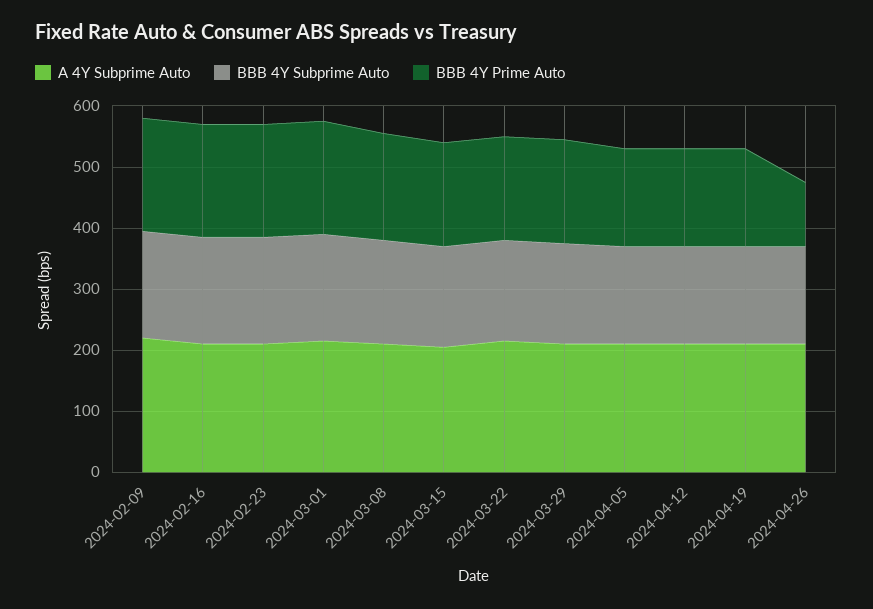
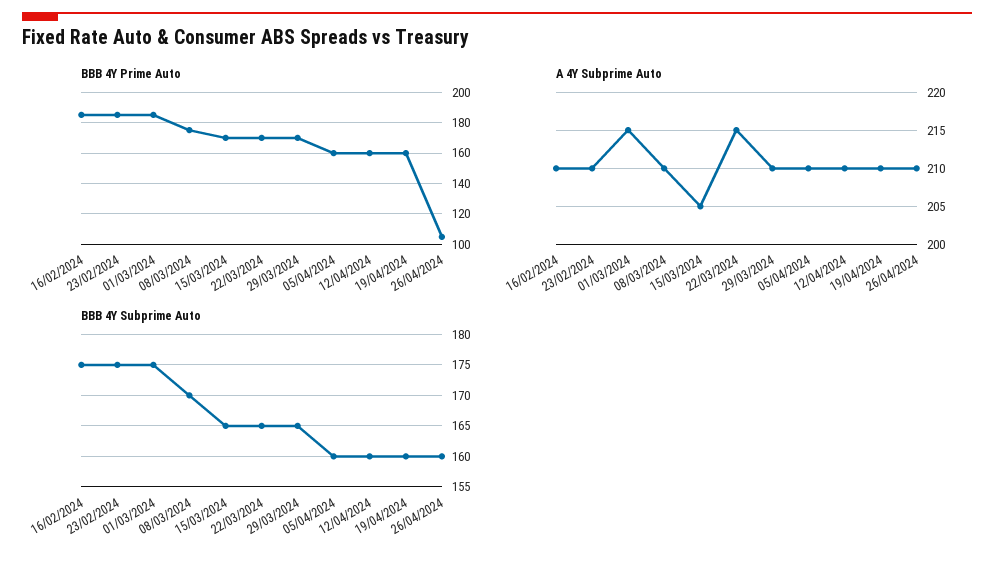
A 4Y Subprime Auto, 2024-02-09: 220 -> none
BBB 4Y Subprime Auto, 2024-02-09: 180 -> none
BBB 4Y Prime Auto, 2024-02-09: 180 -> none

